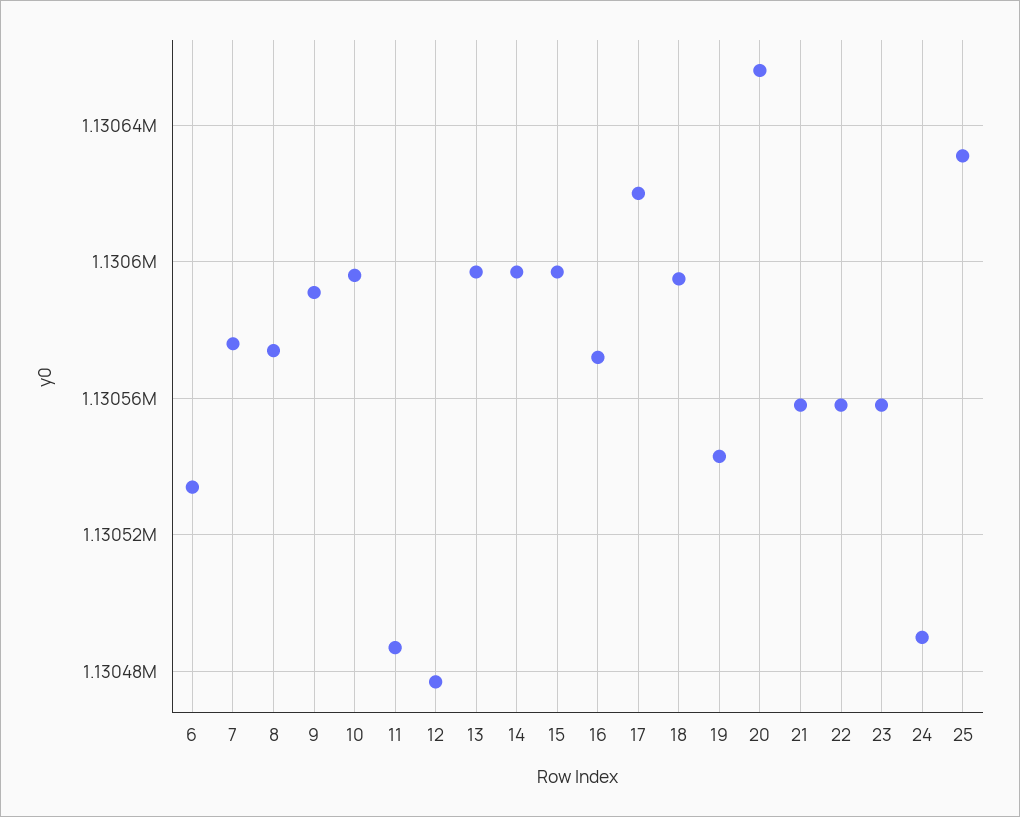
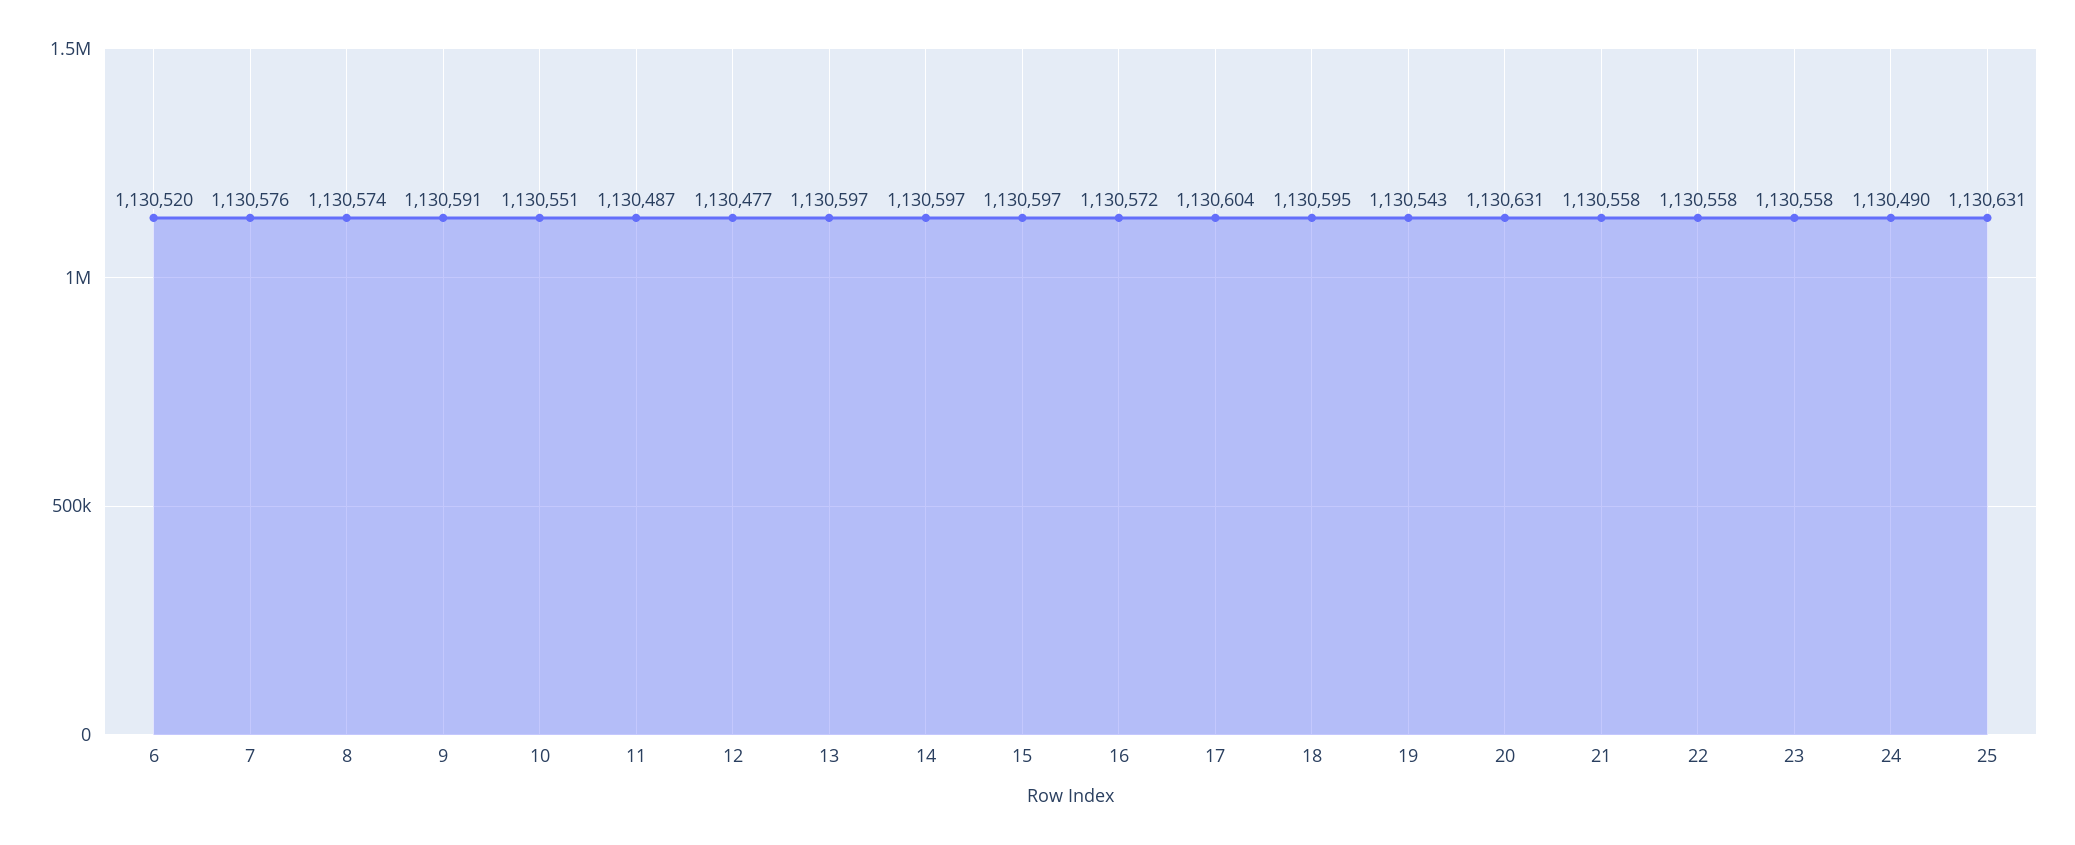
6: 1130535 -> 1130520
10: 1130595 -> 1130551
17: 1130620 -> 1130604
20: 1130655 -> 1130631

